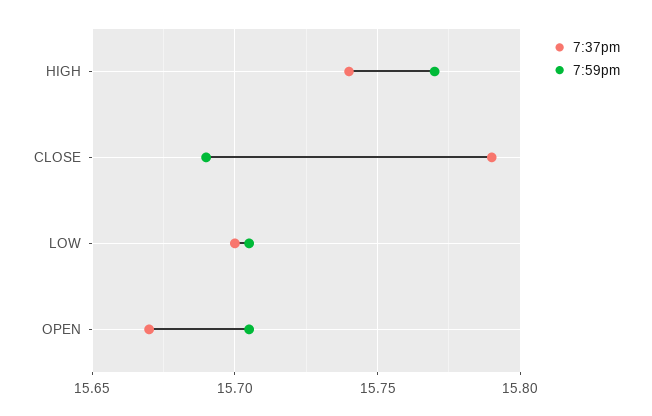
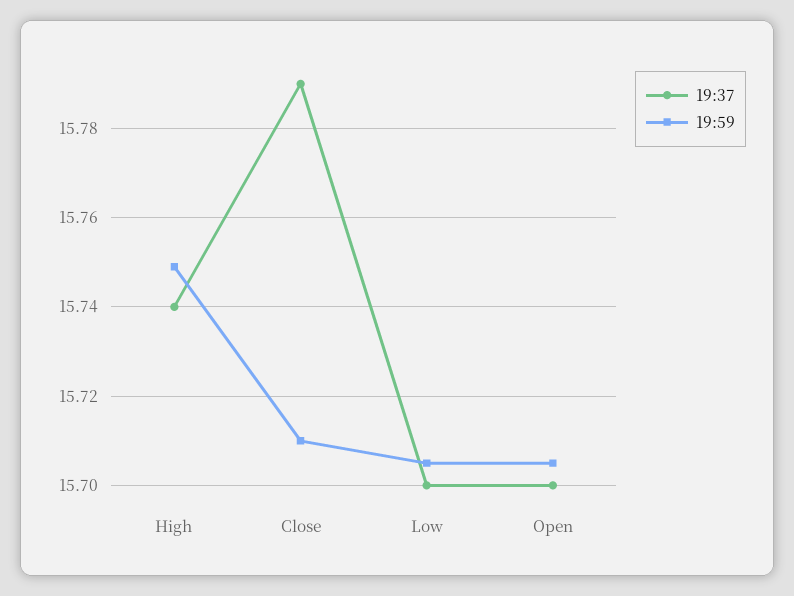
7:59pm, HIGH: 15.77 -> 15.75
7:59pm, CLOSE: 15.69 -> 15.71
7:37pm, OPEN: 15.67 -> 15.7

